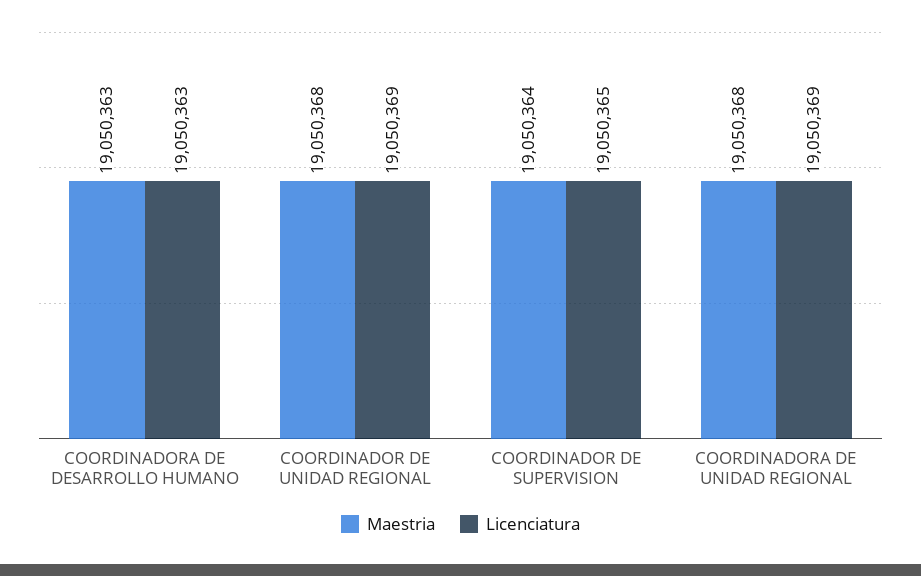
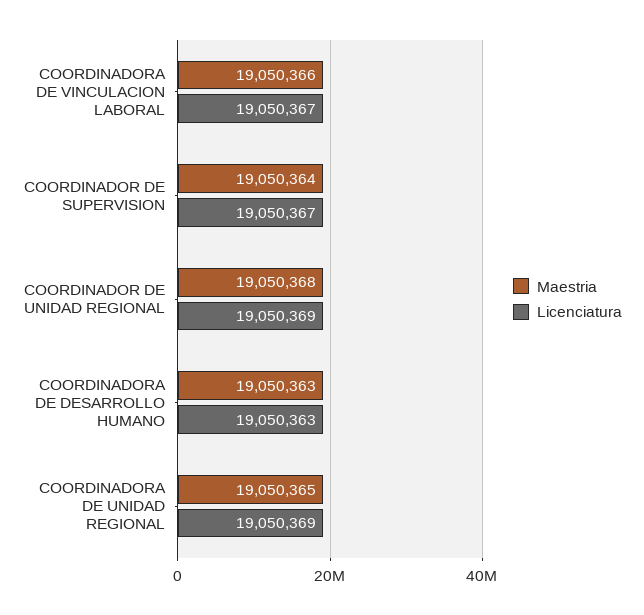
Licenciatura, COORDINADOR DE SUPERVISION: 19050365 -> 19050367
Maestria, COORDINADORA DE UNIDAD REGIONAL: 19050368 -> 19050365
Maestria, COORDINADORA DE VINCULACION LABORAL: none -> 19050366
Licenciatura, COORDINADORA DE VINCULACION LABORAL: none -> 19050367

